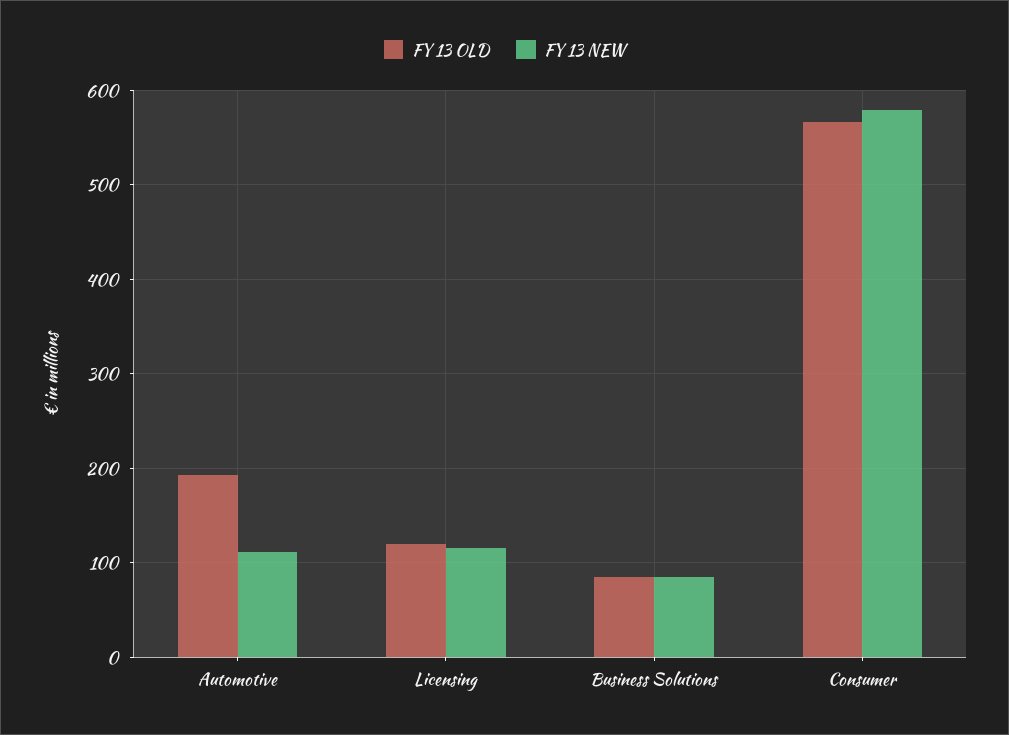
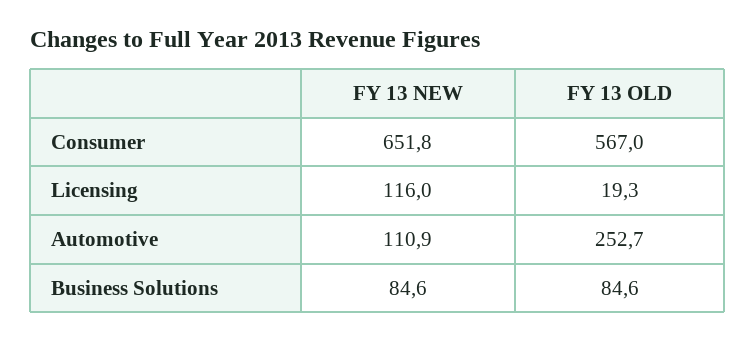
FY 13 OLD, Automotive: 190 -> 252.7
FY 13 OLD, Licensing: 120 -> 19.3
FY 13 NEW, Consumer: 580 -> 651.8

